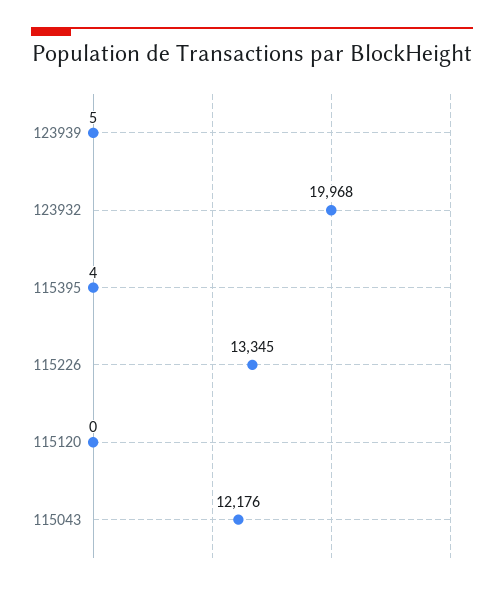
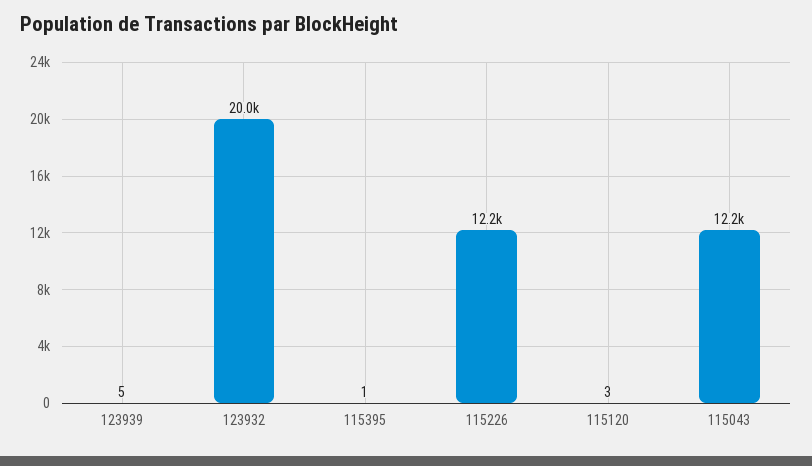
115395: 4 -> 1
115226: 13345 -> 12200
115120: 0 -> 3

